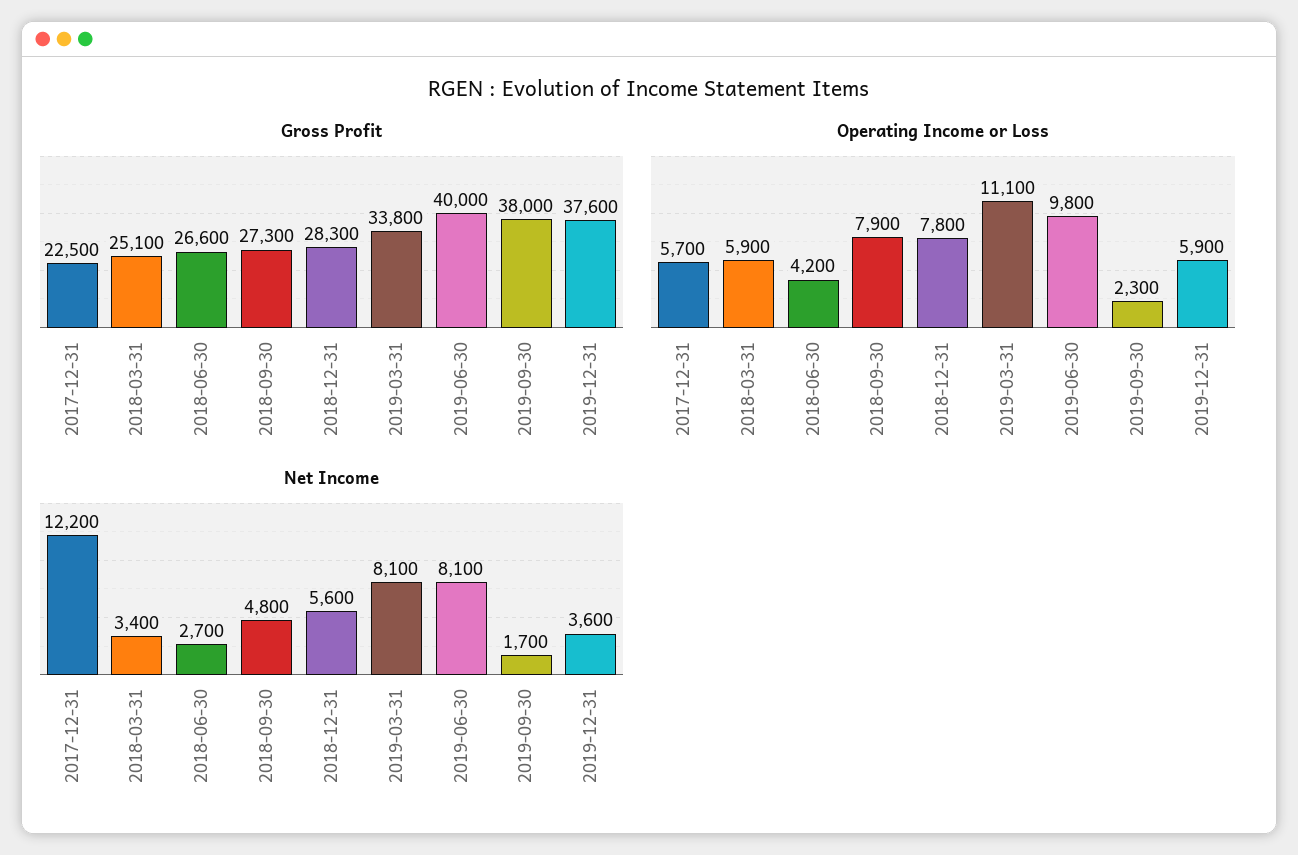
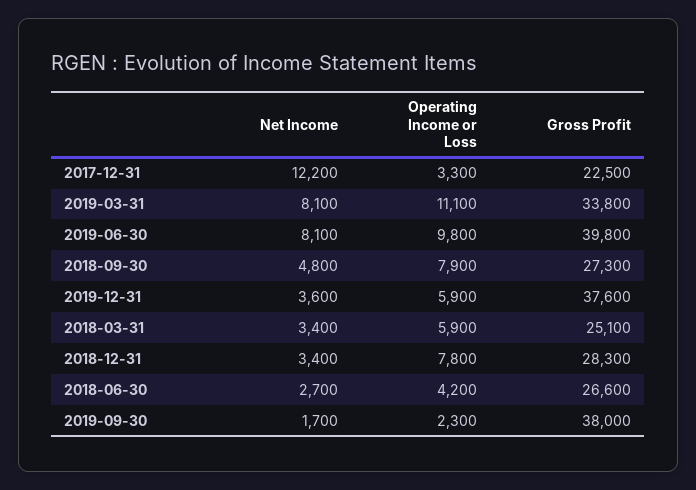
Gross Profit, 2019-06-30: 40000 -> 39800
Operating Income or Loss, 2017-12-31: 5700 -> 3300
Net Income, 2018-12-31: 5600 -> 3400

